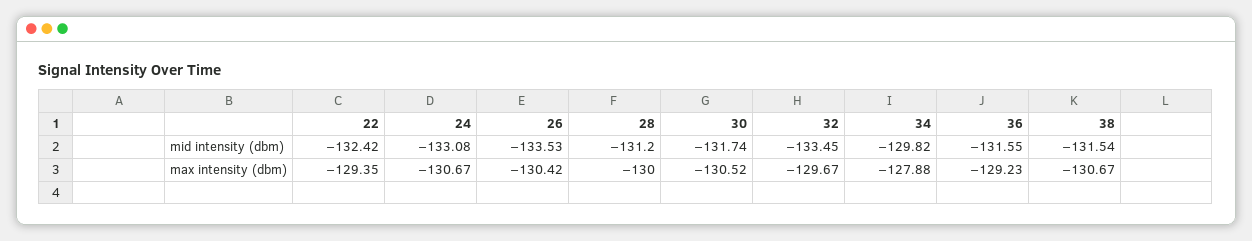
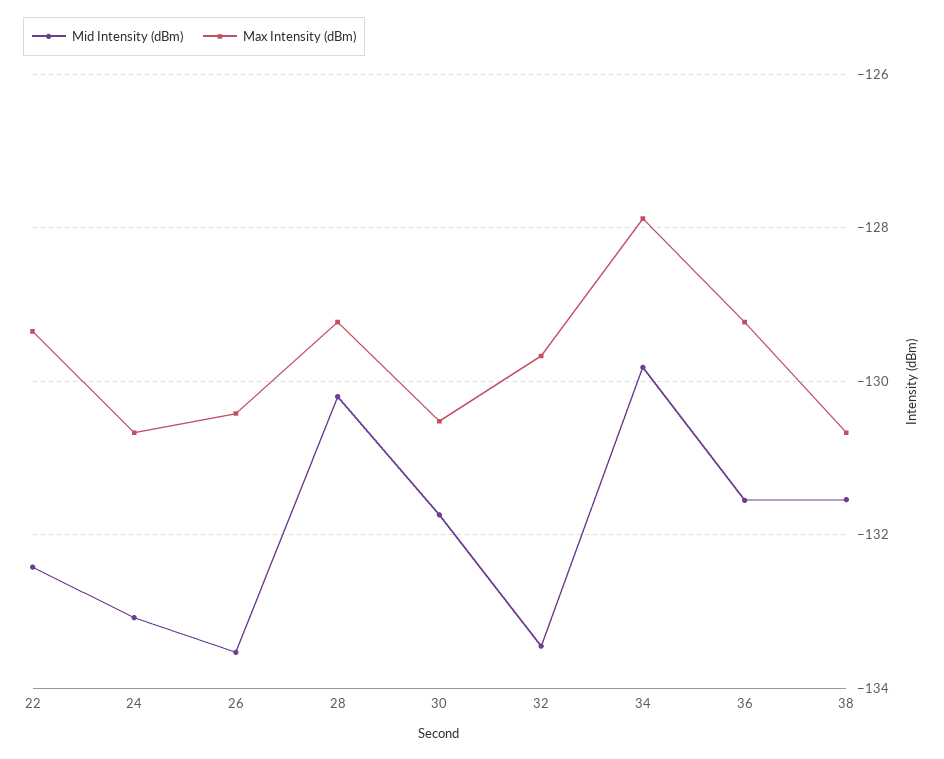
mid intensity (dbm), 28: -131.2 -> -130.2
max intensity (dbm), 28: -130 -> -129.2

